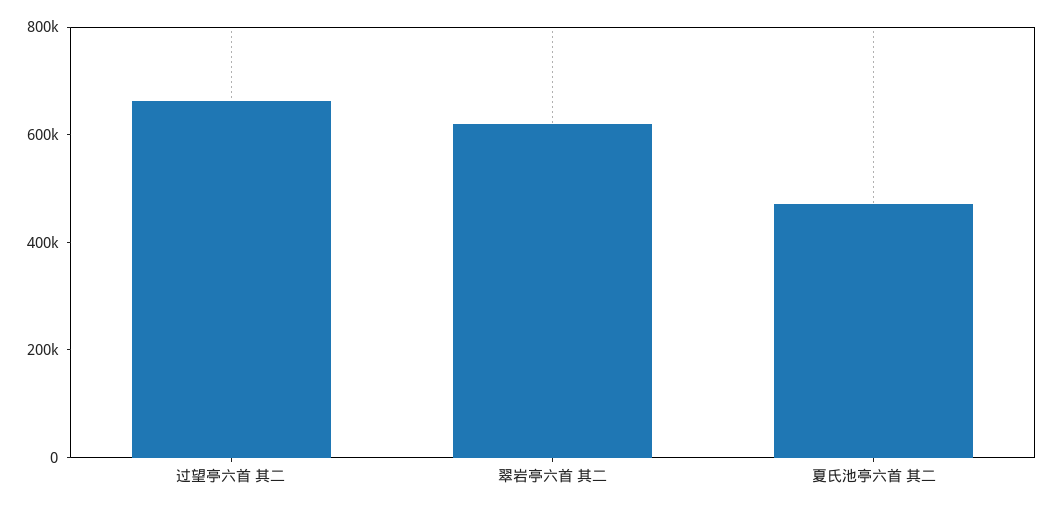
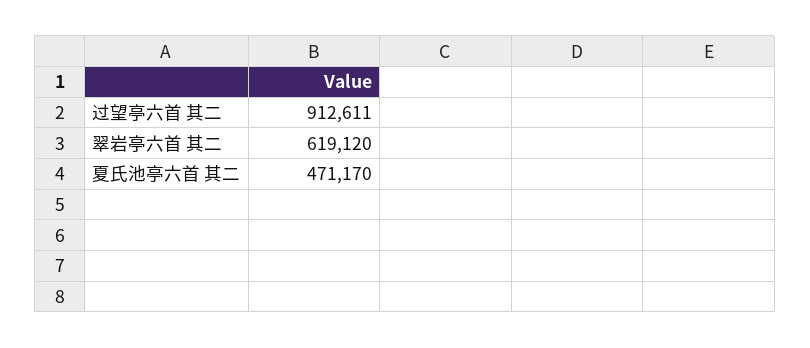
过望亭六首 其二: 650000 -> 912611

